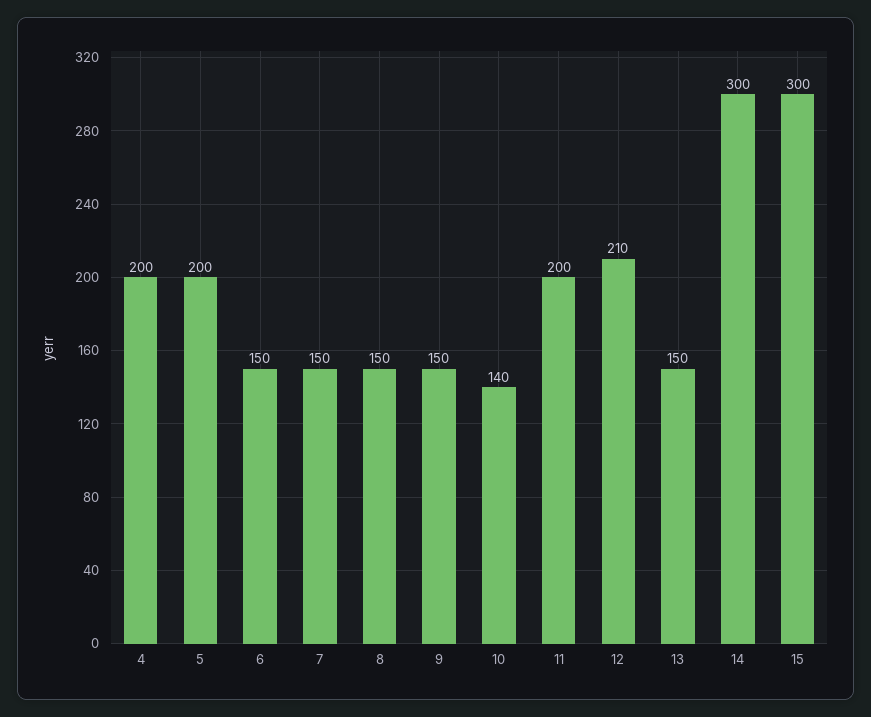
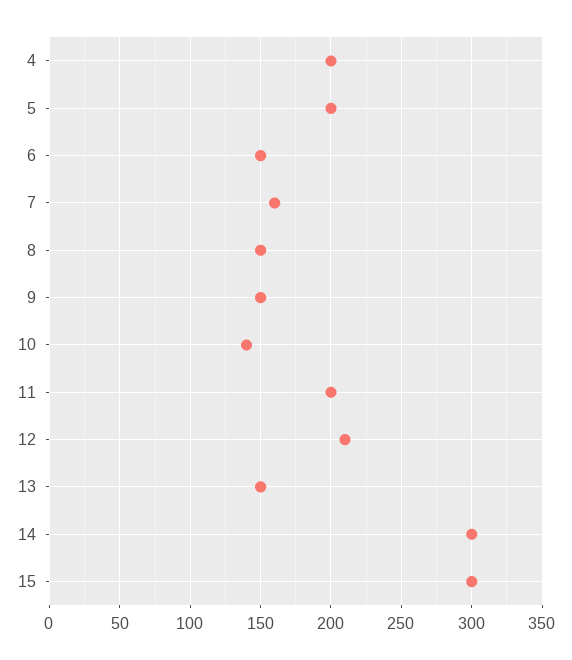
7: 150 -> 160

